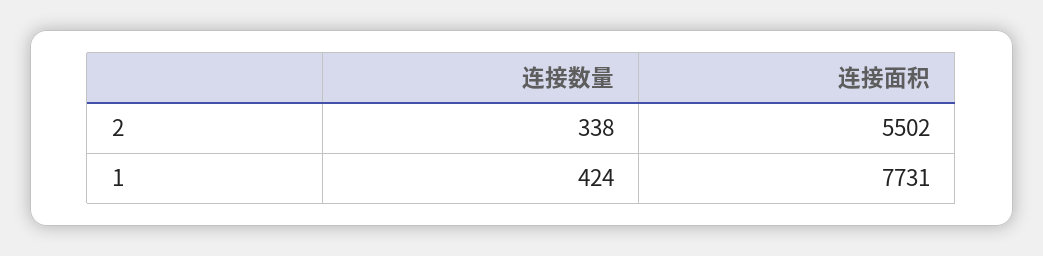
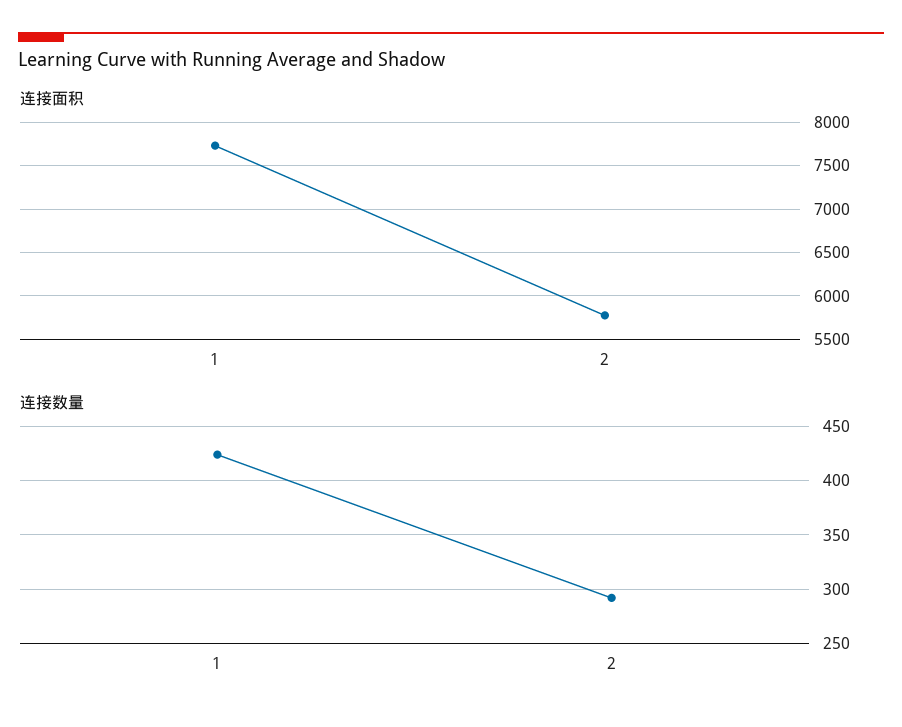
连接数量, 2: 338 -> 290
连接面积, 2: 5502 -> 5800

